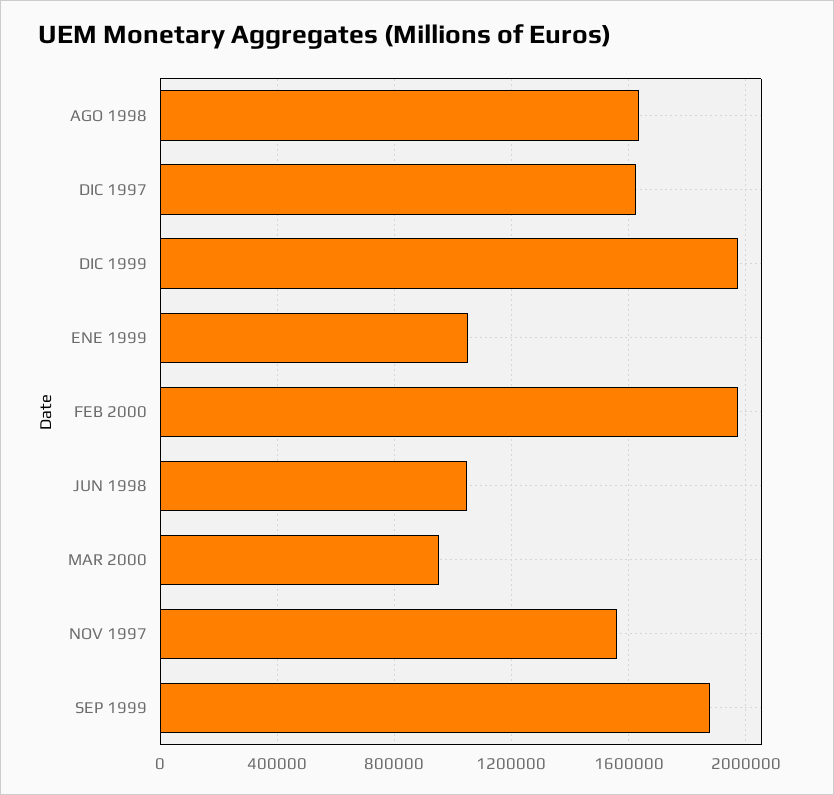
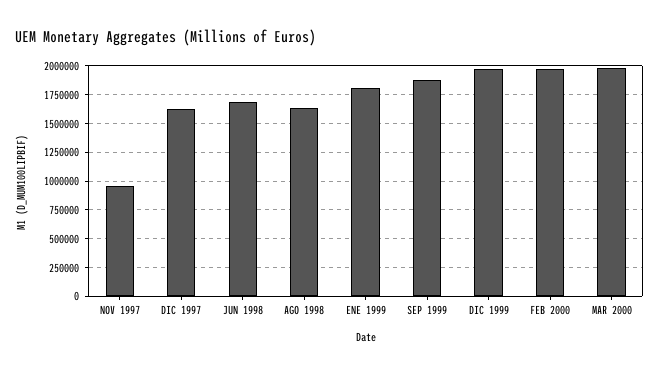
ENE 1999: 1050000 -> 1750000
JUN 1998: 1050000 -> 1750000
MAR 2000: 950000 -> 2000000
NOV 1997: 1550000 -> 1000000

